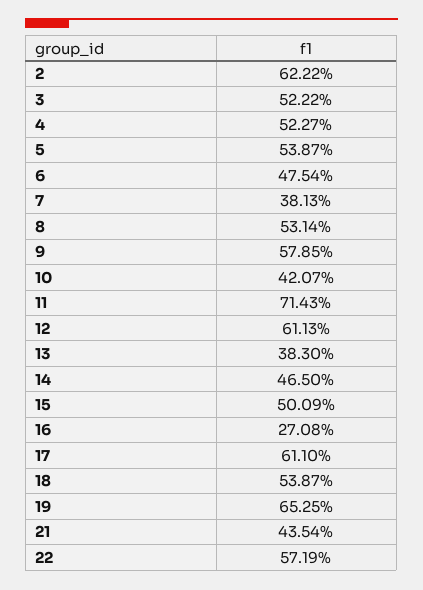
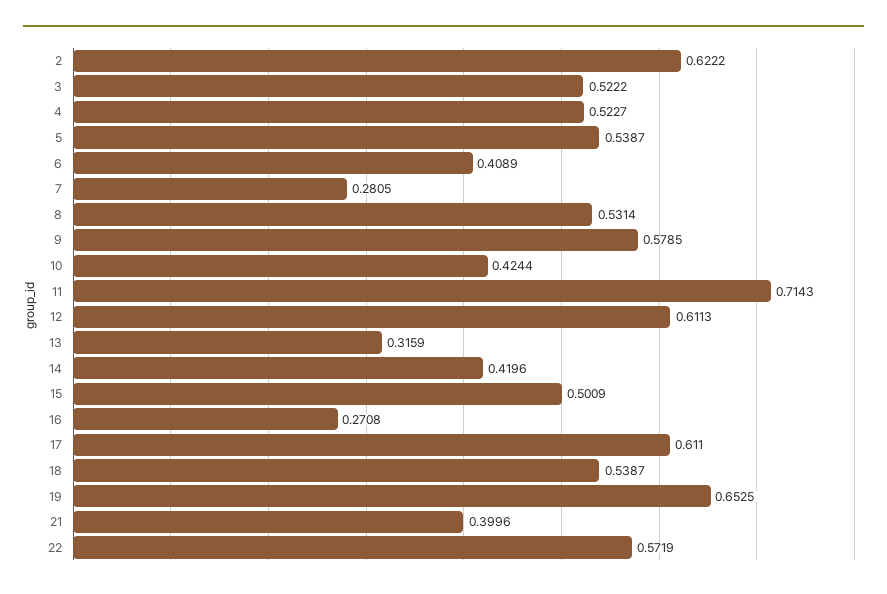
6: 0.4754 -> 0.4089
7: 0.3813 -> 0.2805
10: 0.4207 -> 0.4244
13: 0.383 -> 0.3159
14: 0.465 -> 0.4196
21: 0.4354 -> 0.3996

